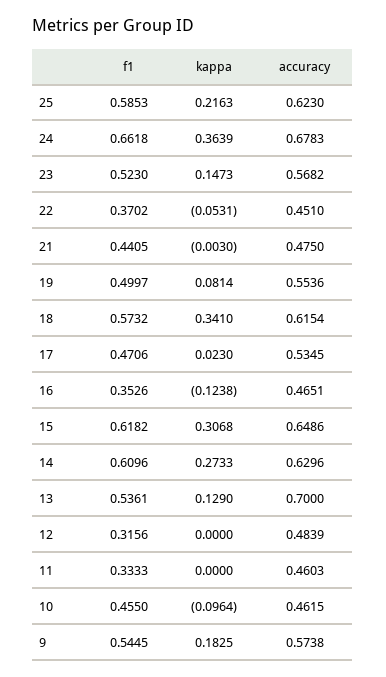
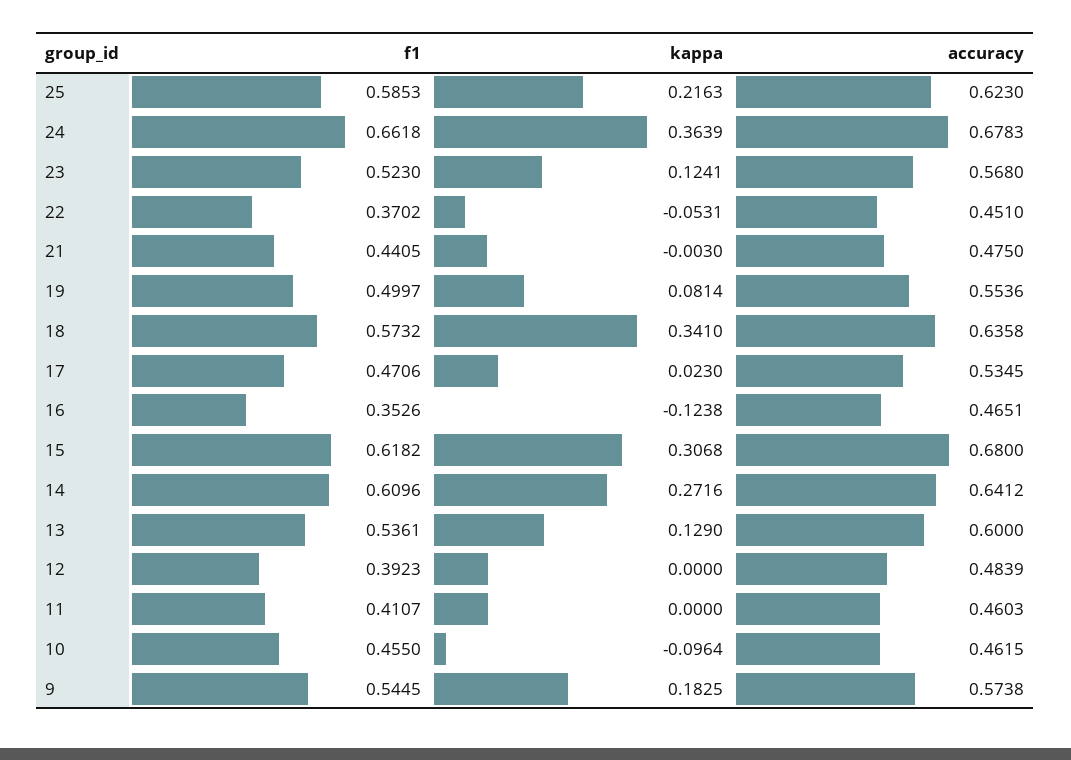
kappa, 23: 0.1473 -> 0.1241
accuracy, 23: 0.5682 -> 0.568
accuracy, 18: 0.6154 -> 0.6358
accuracy, 15: 0.6486 -> 0.68
kappa, 14: 0.2733 -> 0.2716
accuracy, 14: 0.6296 -> 0.6412
accuracy, 13: 0.7 -> 0.6
f1, 12: 0.3156 -> 0.3923
f1, 11: 0.3333 -> 0.4107

